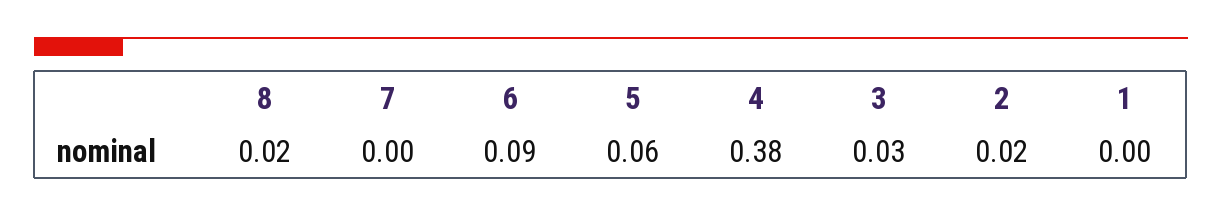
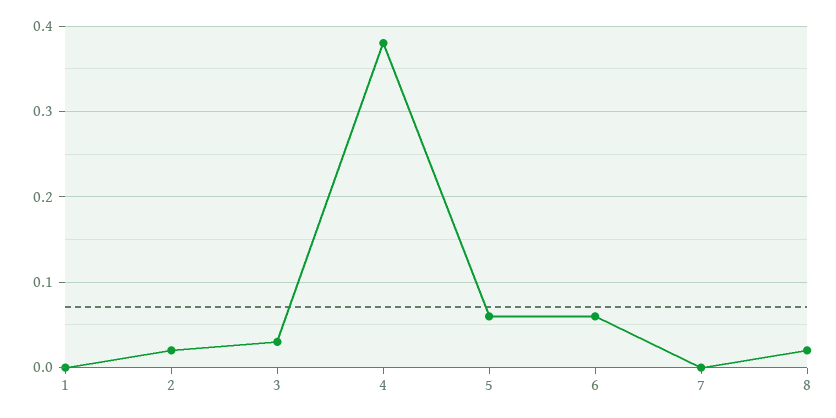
6: 0.09 -> 0.06

